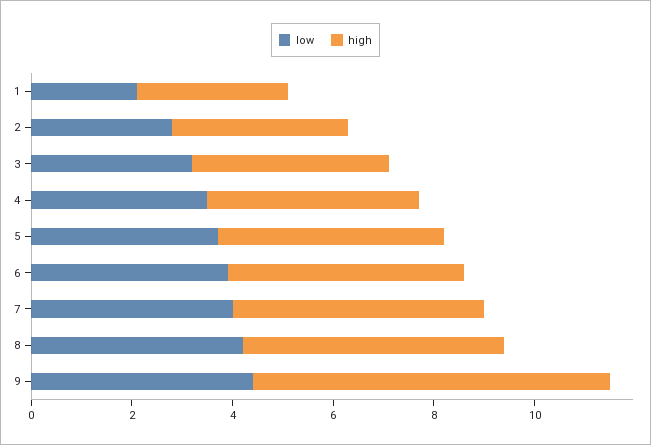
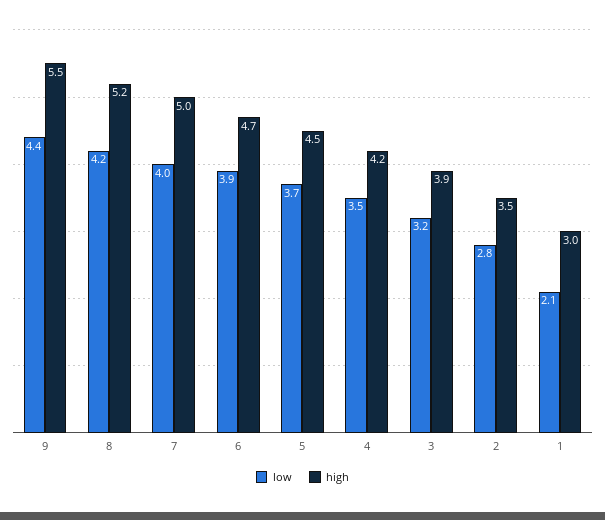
high, 9: 7 -> 5.5

